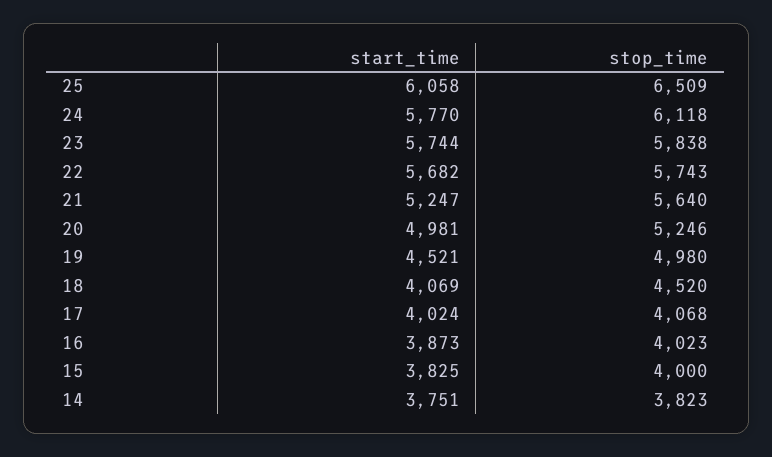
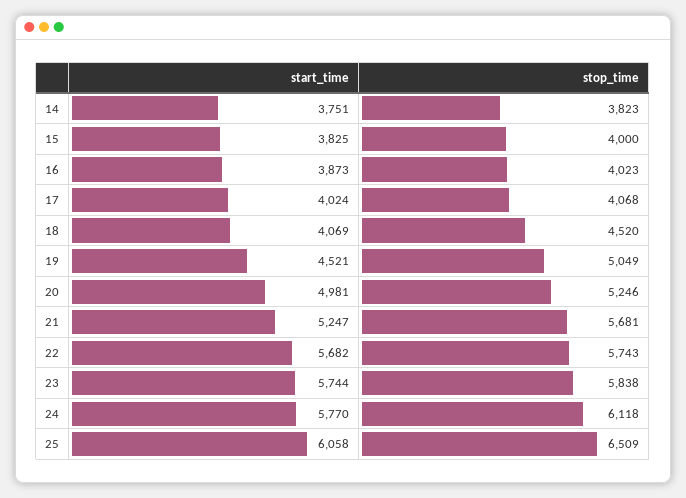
stop_time, 21: 5640 -> 5681
stop_time, 19: 4980 -> 5049

